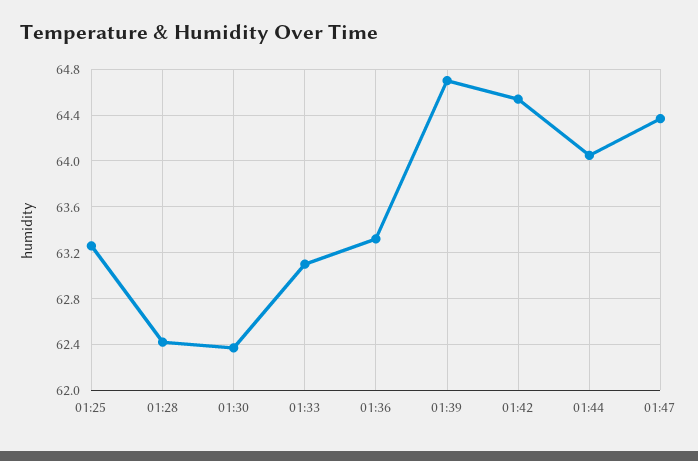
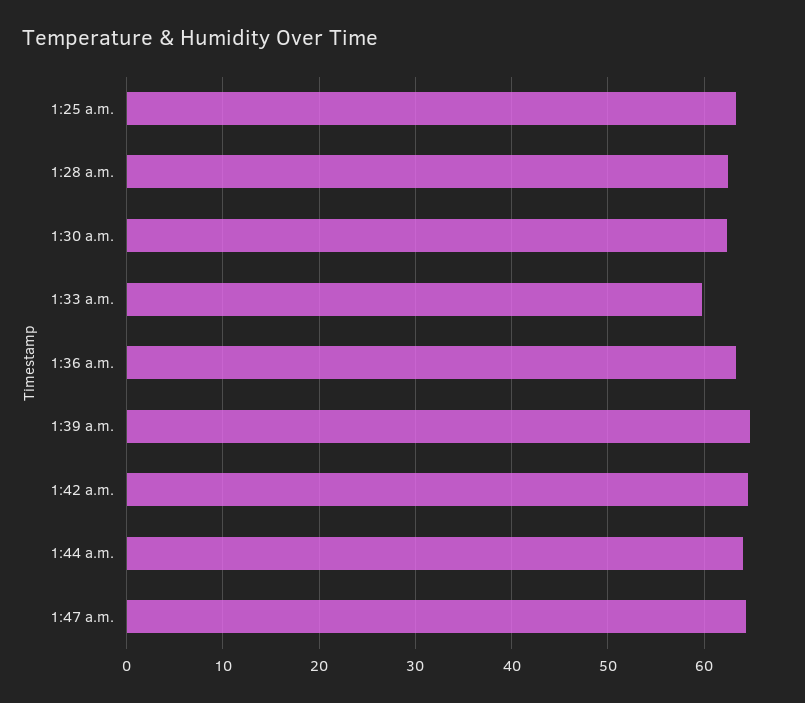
01:33: 63.1 -> 60

